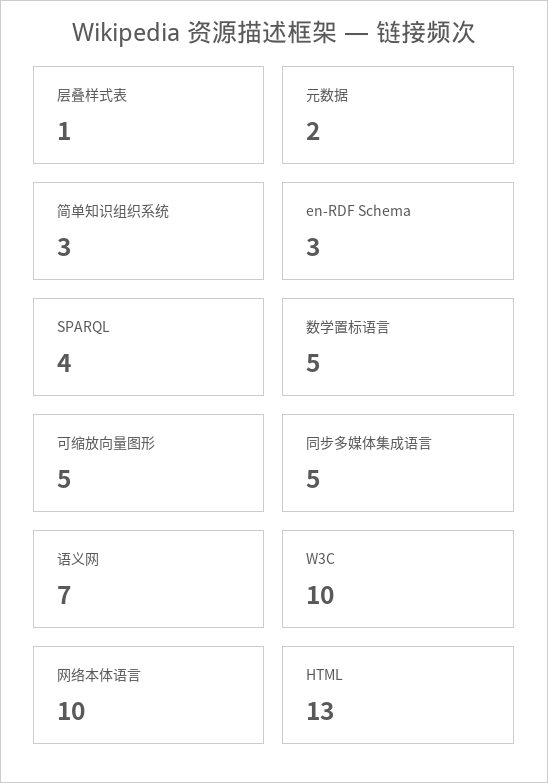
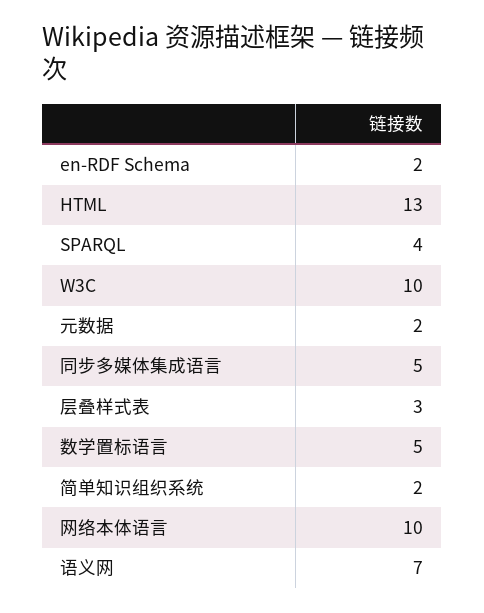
层叠样式表: 1 -> 3
简单知识组织系统: 3 -> 2
en-RDF Schema: 3 -> 2
可缩放向量图形: 5 -> none

